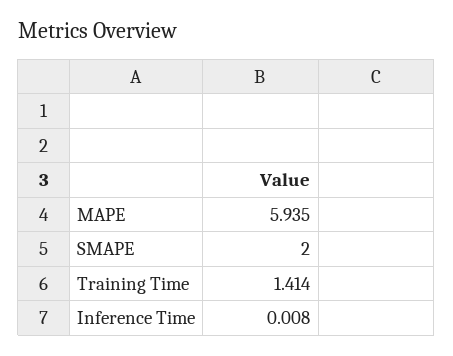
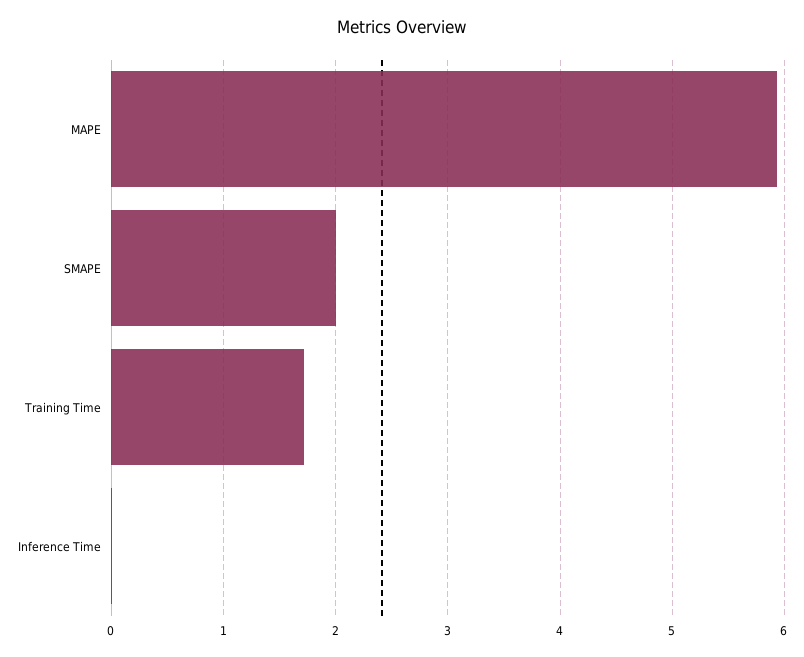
Training Time: 1.414 -> 1.7

